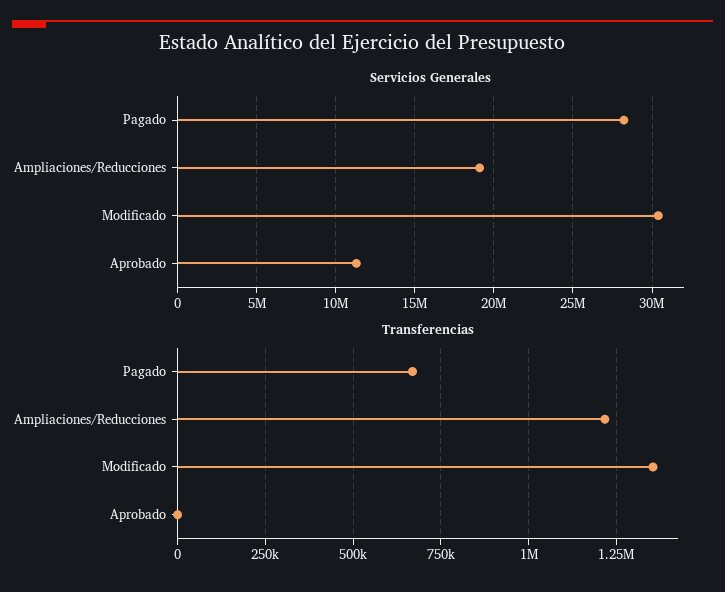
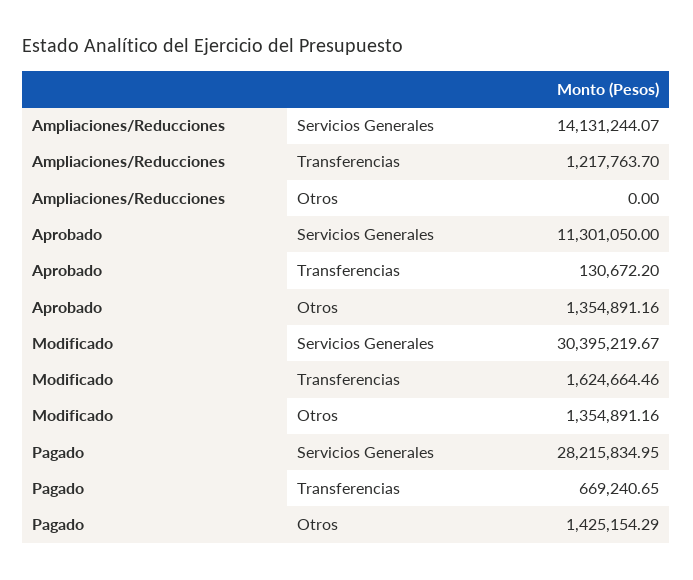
Servicios Generales, Ampliaciones/Reducciones: 19000000 -> 14131244.07
Transferencias, Modificado: 1350000 -> 1624664.46
Transferencias, Aprobado: 0 -> 130672.2
Otros, Ampliaciones/Reducciones: none -> 0
Otros, Aprobado: none -> 1354891.16
Otros, Modificado: none -> 1354891.16
Otros, Pagado: none -> 1425154.29

